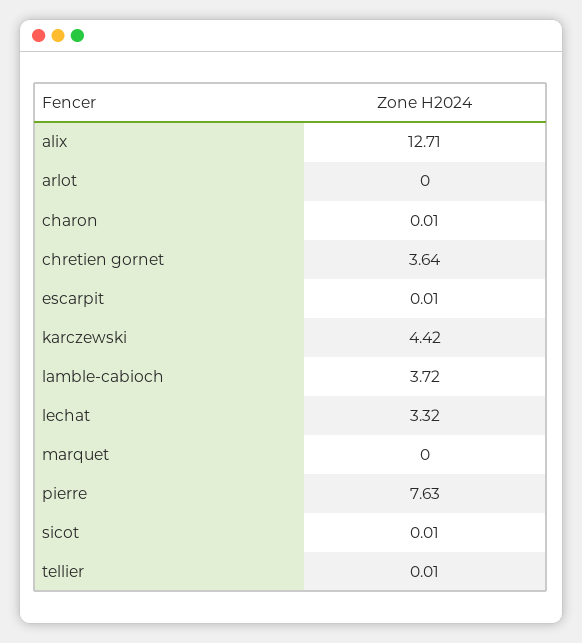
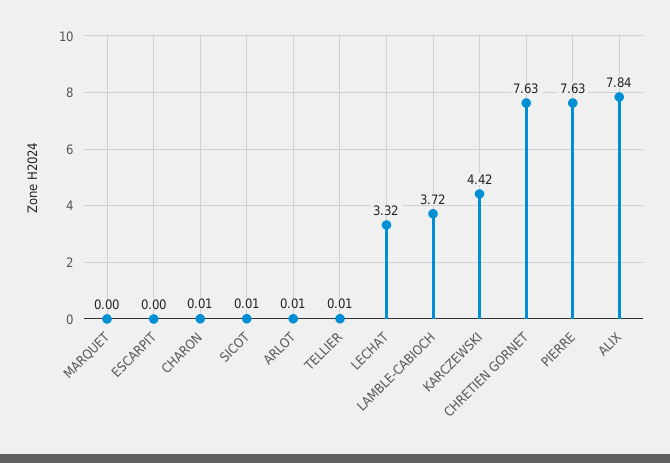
alix: 12.71 -> 7.84
arlot: 0 -> 0.01
chretien gornet: 3.64 -> 7.63
escarpit: 0.01 -> 0

